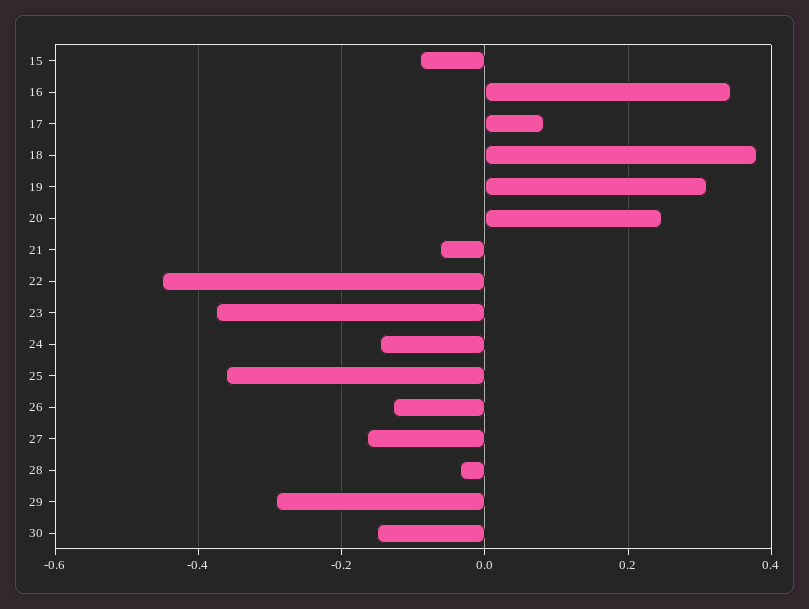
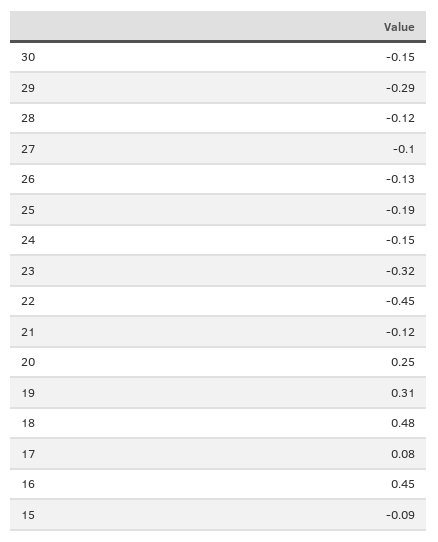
16: 0.34 -> 0.45
18: 0.38 -> 0.48
21: -0.06 -> -0.12
23: -0.38 -> -0.32
25: -0.36 -> -0.19
27: -0.16 -> -0.1
28: -0.04 -> -0.12

